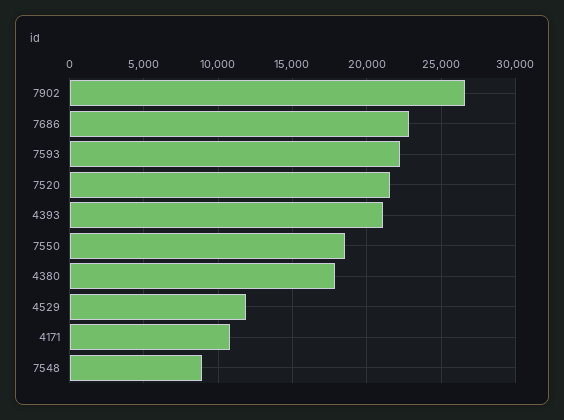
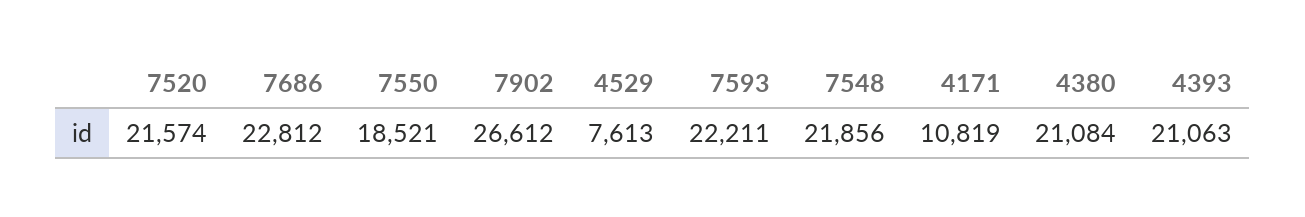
4380: 18000 -> 21084
4529: 12000 -> 7613
7548: 9000 -> 21856

